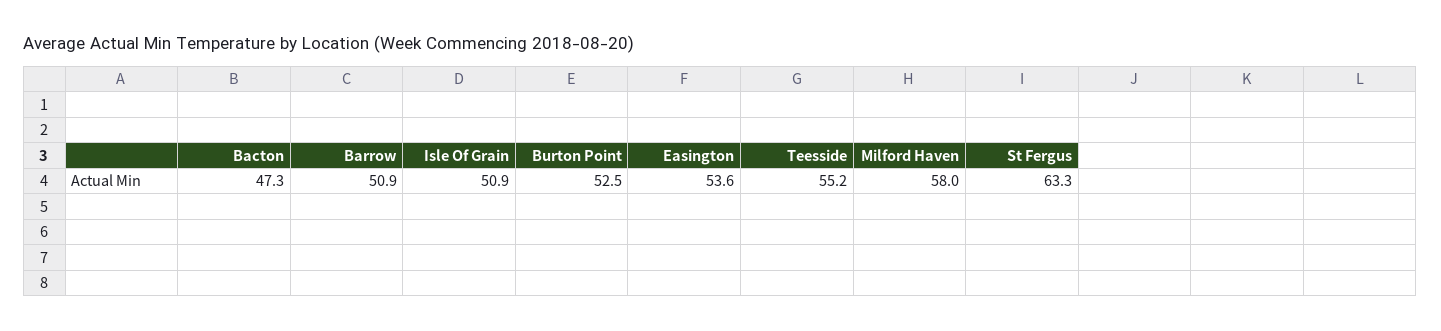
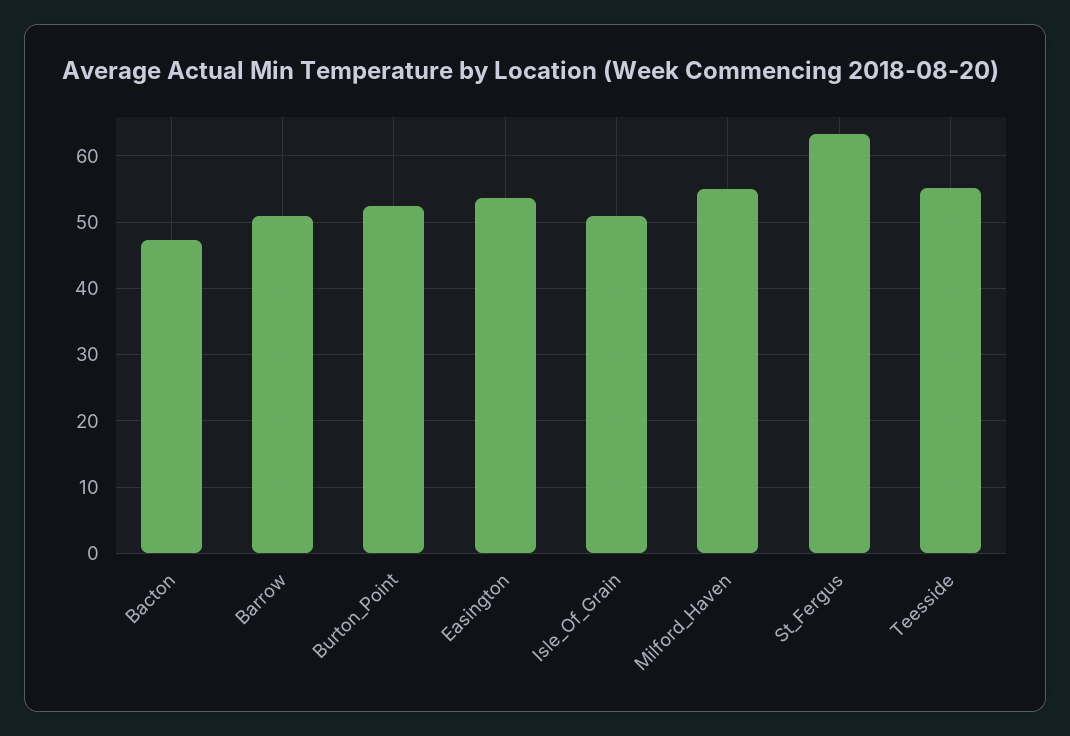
Milford Haven: 58 -> 55

